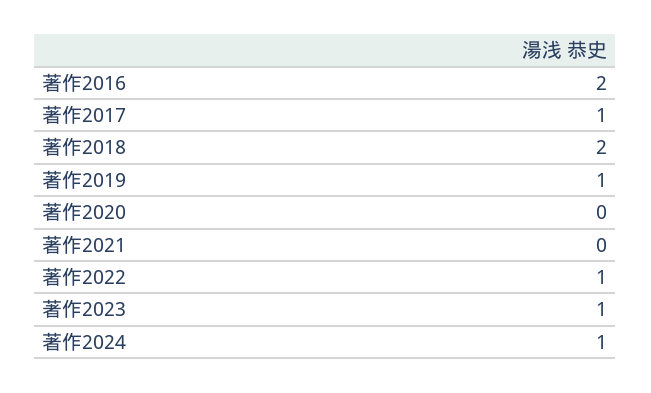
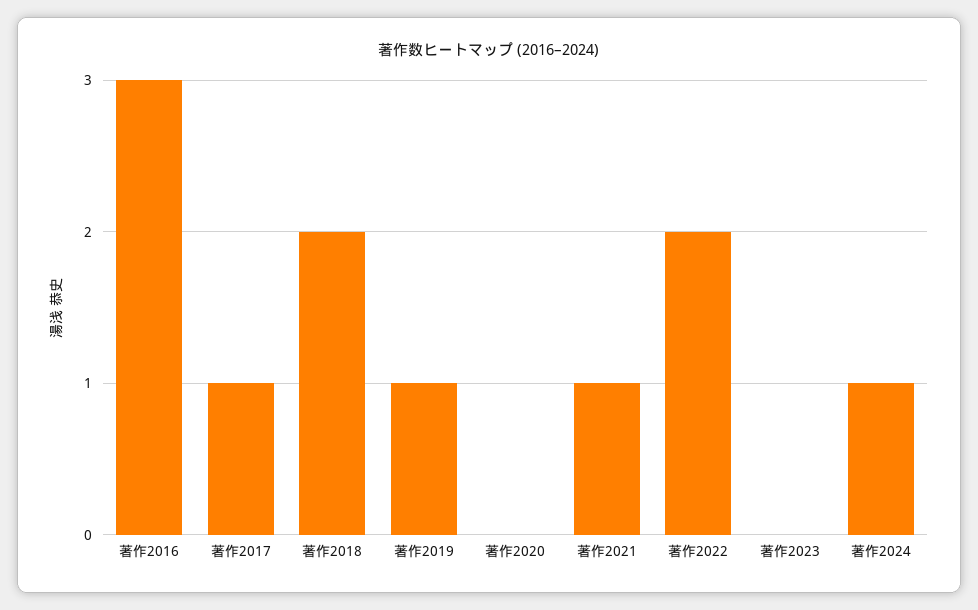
著作2016: 2 -> 3
著作2021: 0 -> 1
著作2022: 1 -> 2
著作2023: 1 -> 0

